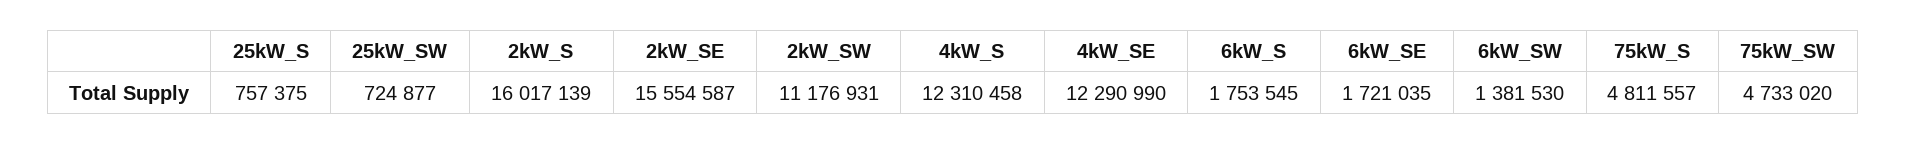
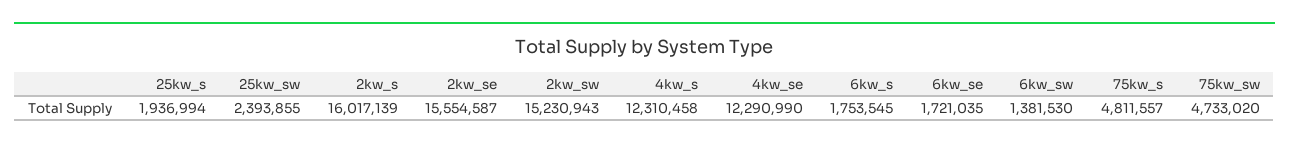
25kW_S: 757375 -> 1936994
25kW_SW: 724877 -> 2393855
2kW_SW: 11176931 -> 15230943

